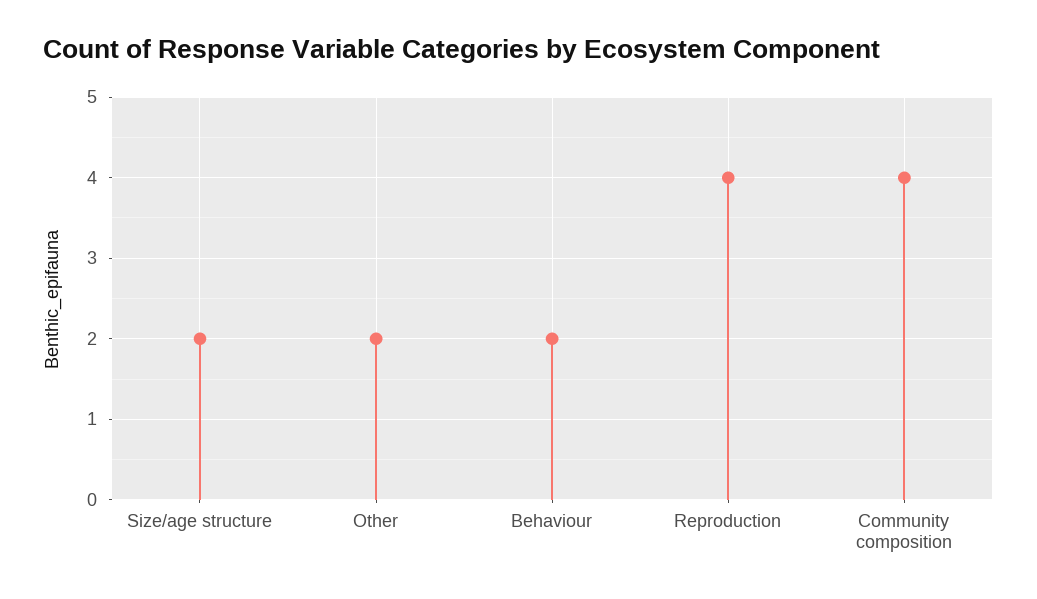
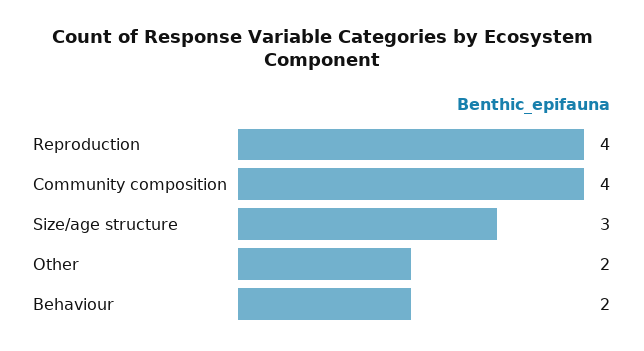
Size/age structure: 2 -> 3

